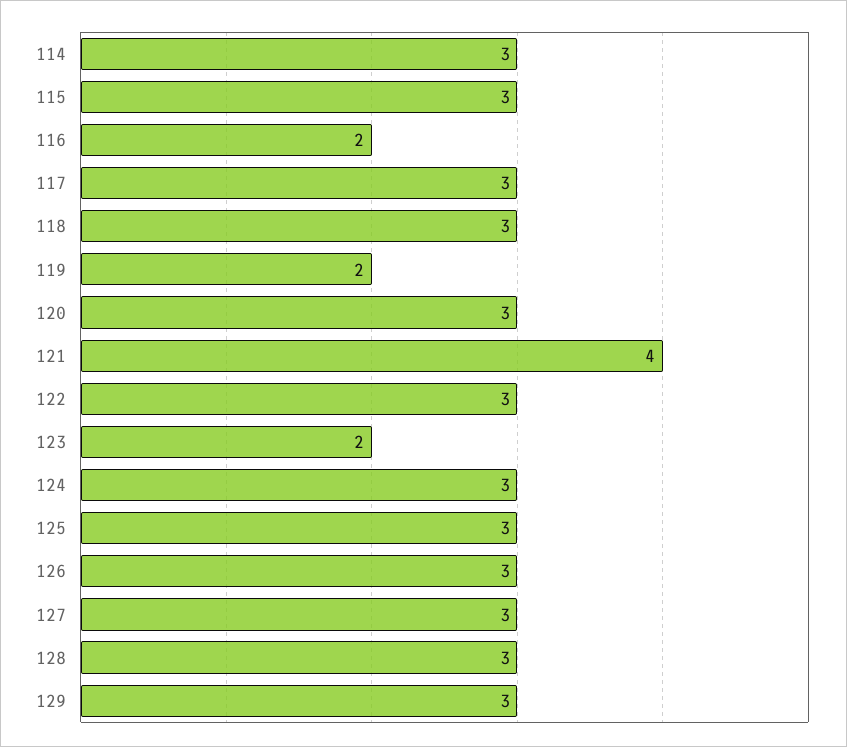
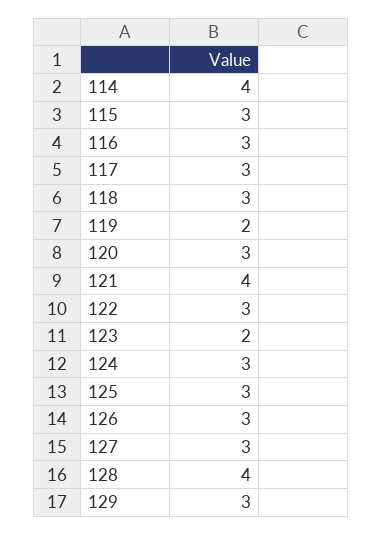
114: 3 -> 4
116: 2 -> 3
128: 3 -> 4

